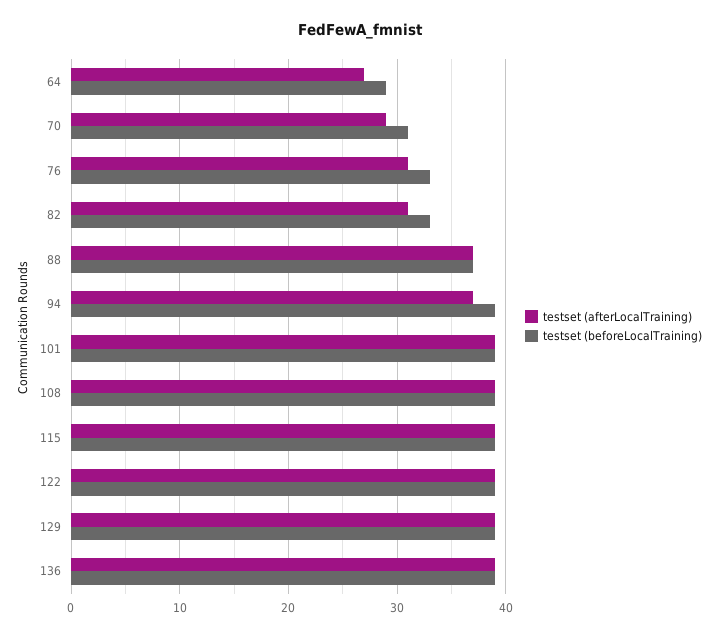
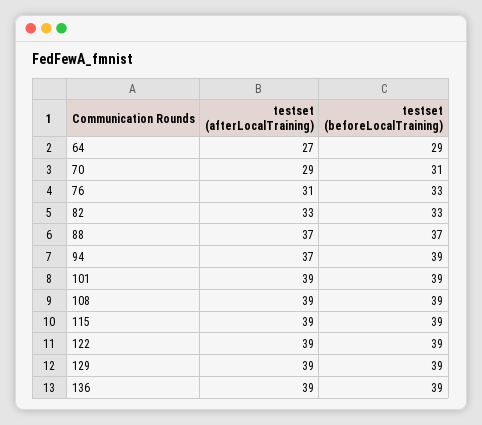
testset (afterLocalTraining), 82: 31 -> 33

